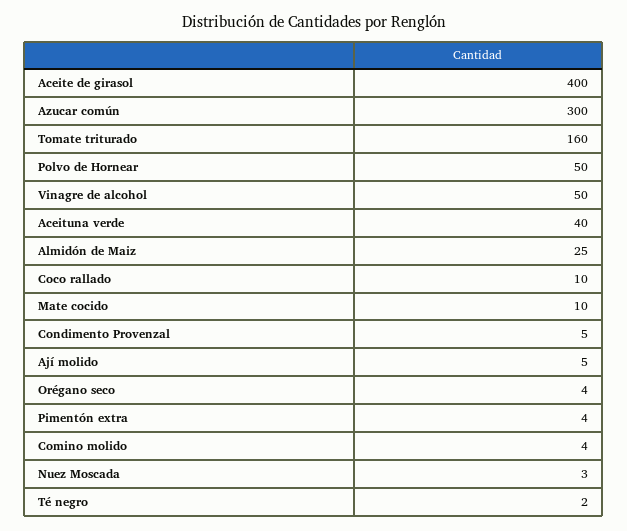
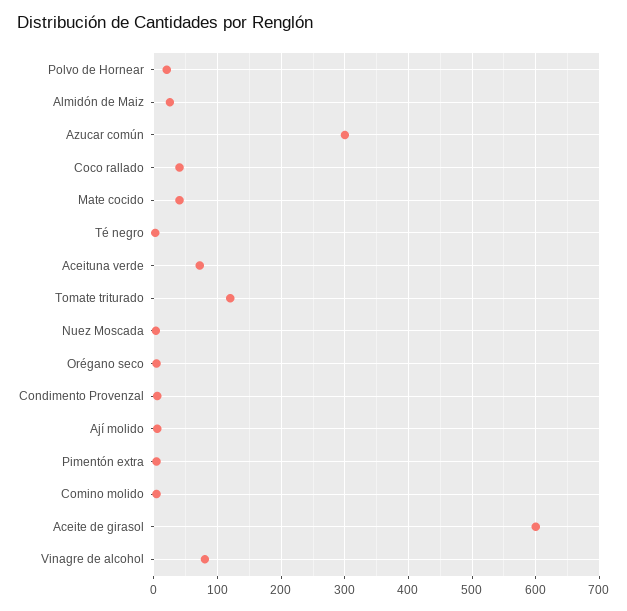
Aceite de girasol: 400 -> 600
Tomate triturado: 160 -> 120
Polvo de Hornear: 50 -> 20
Vinagre de alcohol: 50 -> 80
Aceituna verde: 40 -> 70
Coco rallado: 10 -> 40
Mate cocido: 10 -> 40

